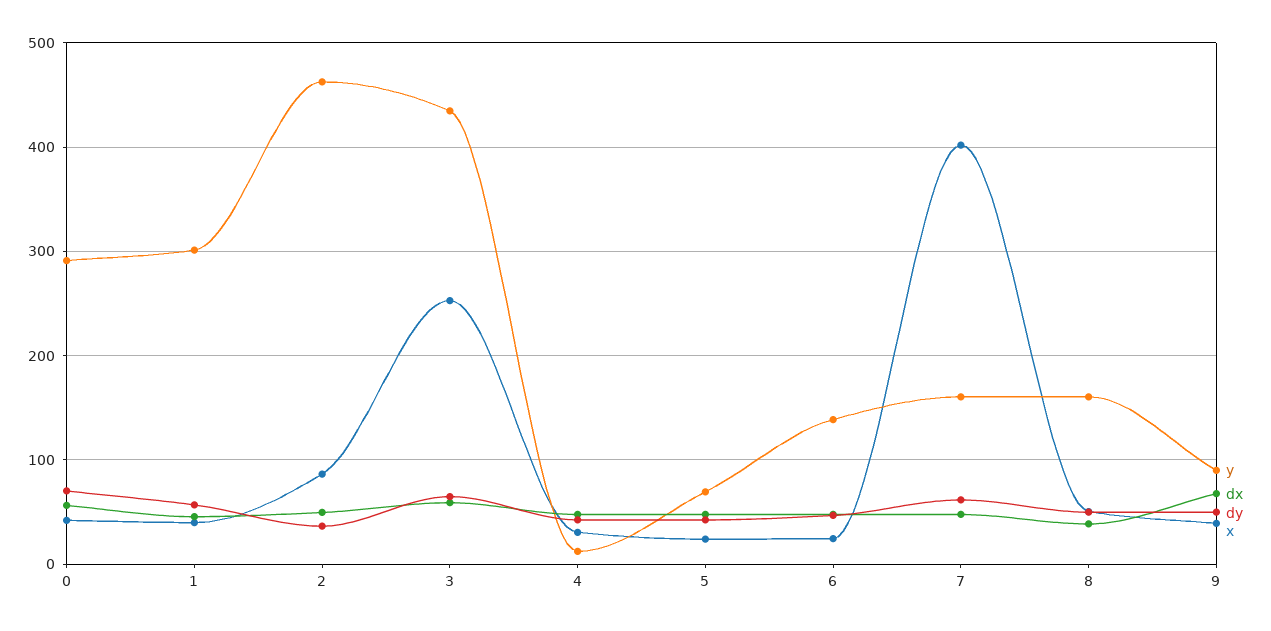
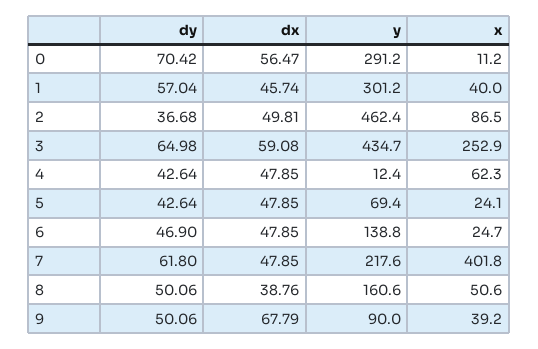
x, 0: 40 -> 11.2
x, 4: 30 -> 62.3
y, 7: 160 -> 217.6

